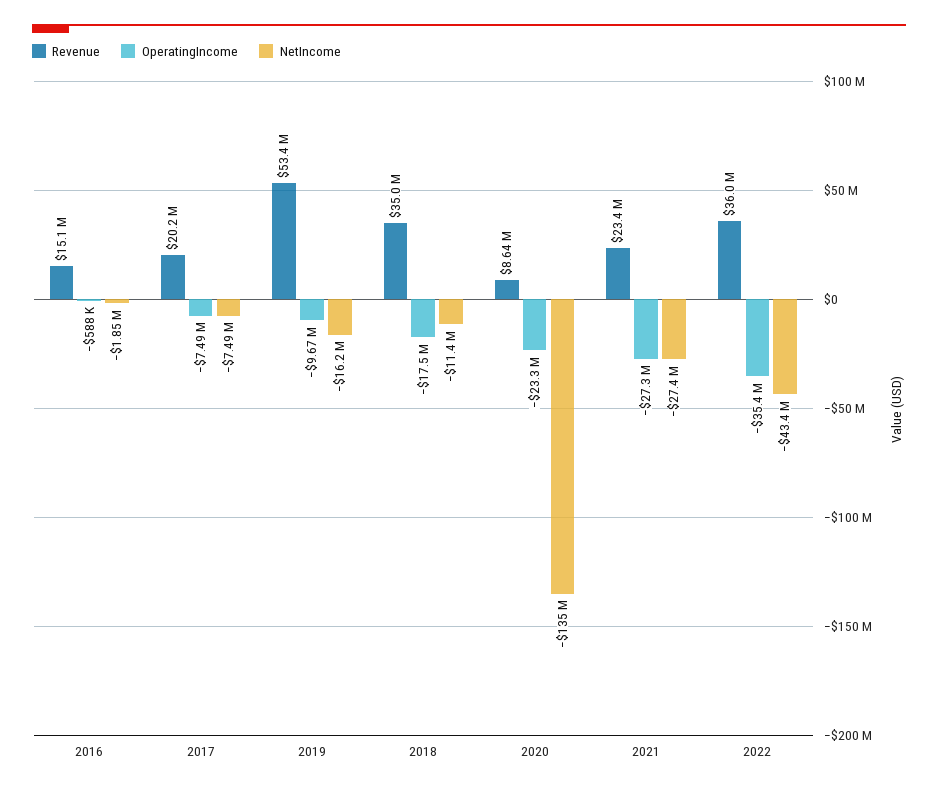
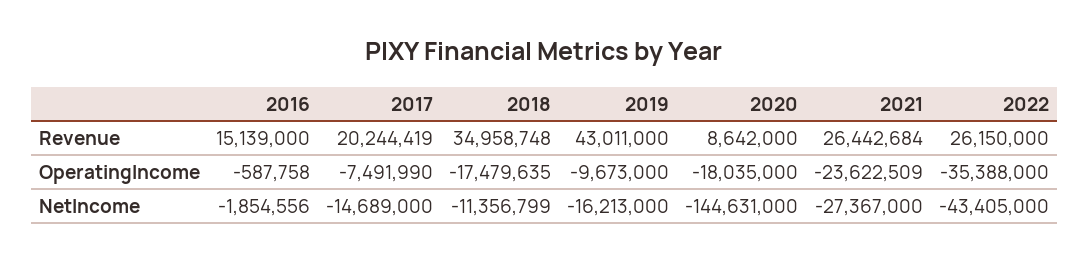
NetIncome, 2017: -7490000 -> -14689000
Revenue, 2019: 53400000 -> 43011000
OperatingIncome, 2020: -23300000 -> -18035000
NetIncome, 2020: -135000000 -> -144631000
Revenue, 2021: 23400000 -> 26442684
OperatingIncome, 2021: -27300000 -> -23622509
Revenue, 2022: 36000000 -> 26150000

